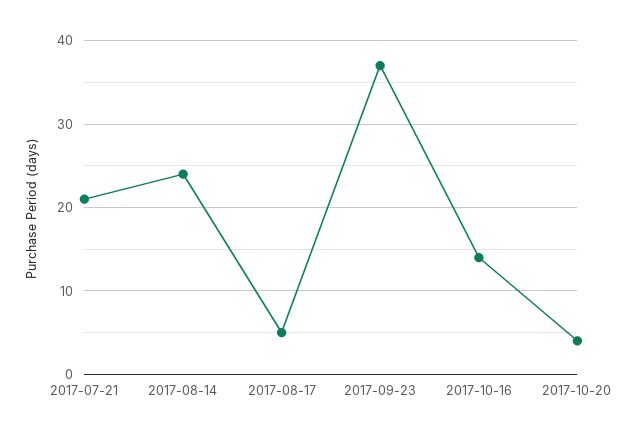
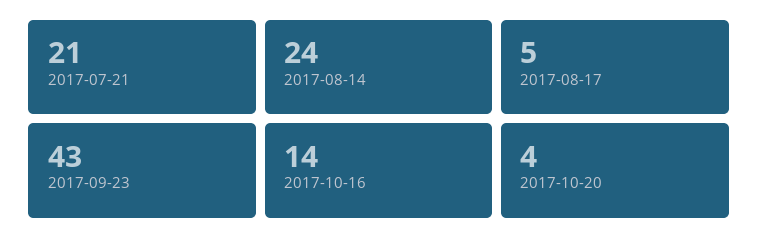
2017-09-23: 37 -> 43

